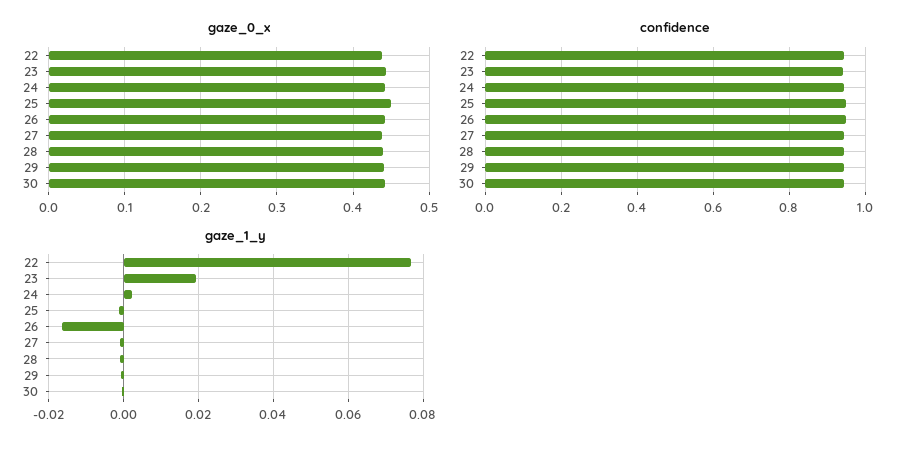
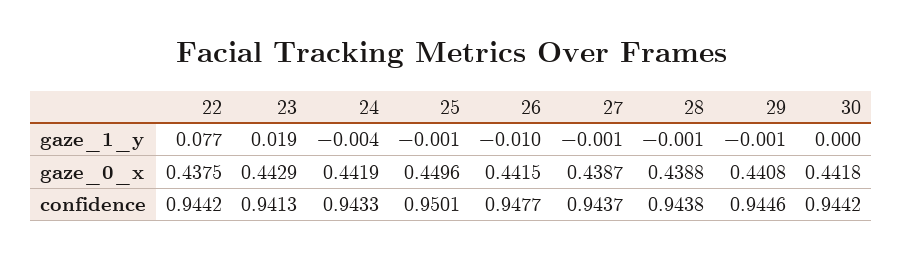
gaze_1_y, 24: 0.002 -> -0.004
gaze_1_y, 26: -0.016 -> -0.01

